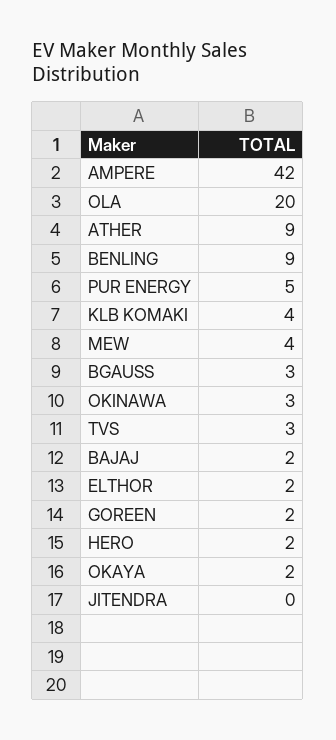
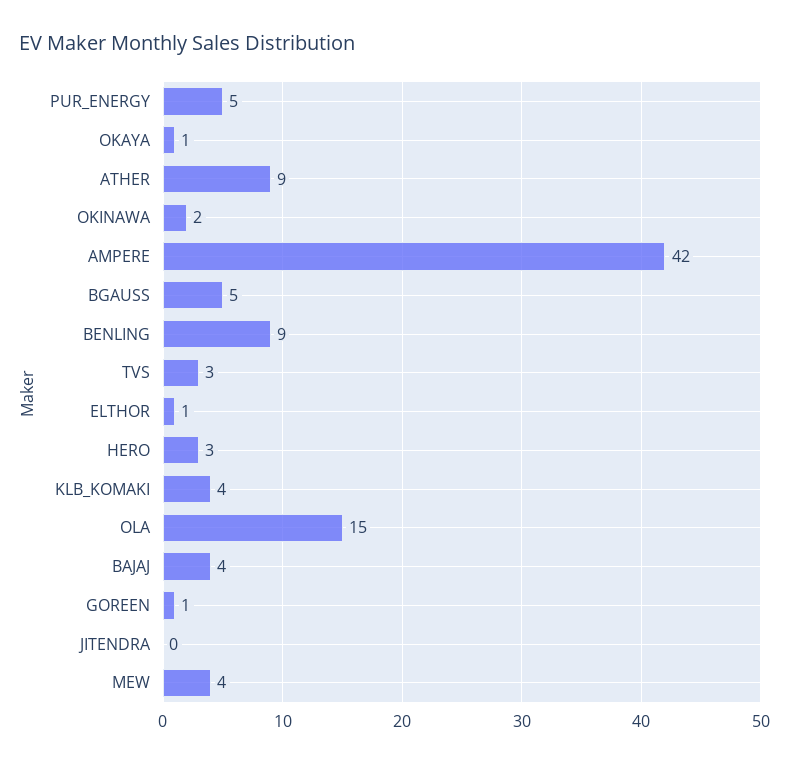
OLA: 20 -> 15
BGAUSS: 3 -> 5
OKINAWA: 3 -> 2
BAJAJ: 2 -> 4
ELTHOR: 2 -> 1
GOREEN: 2 -> 1
HERO: 2 -> 3
OKAYA: 2 -> 1

